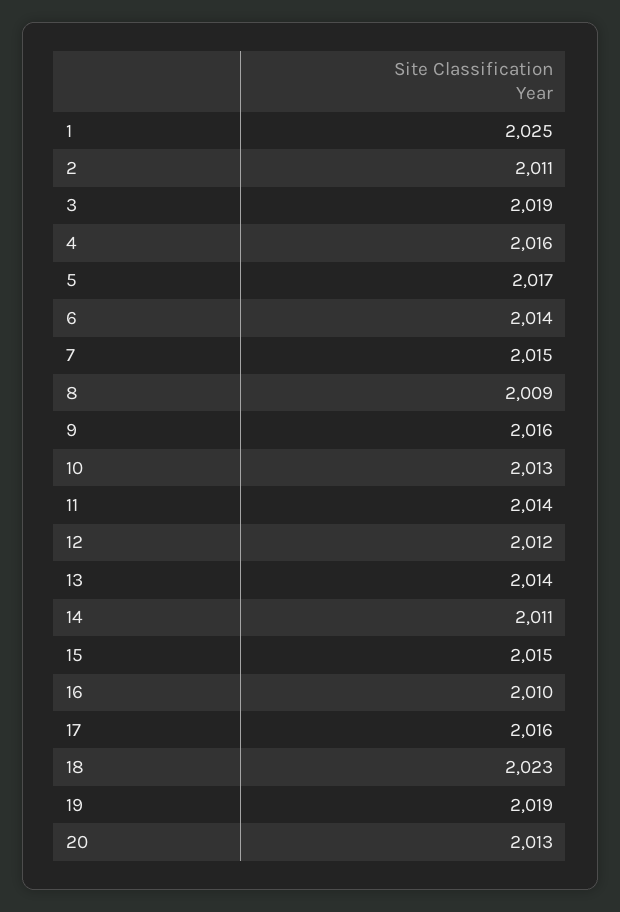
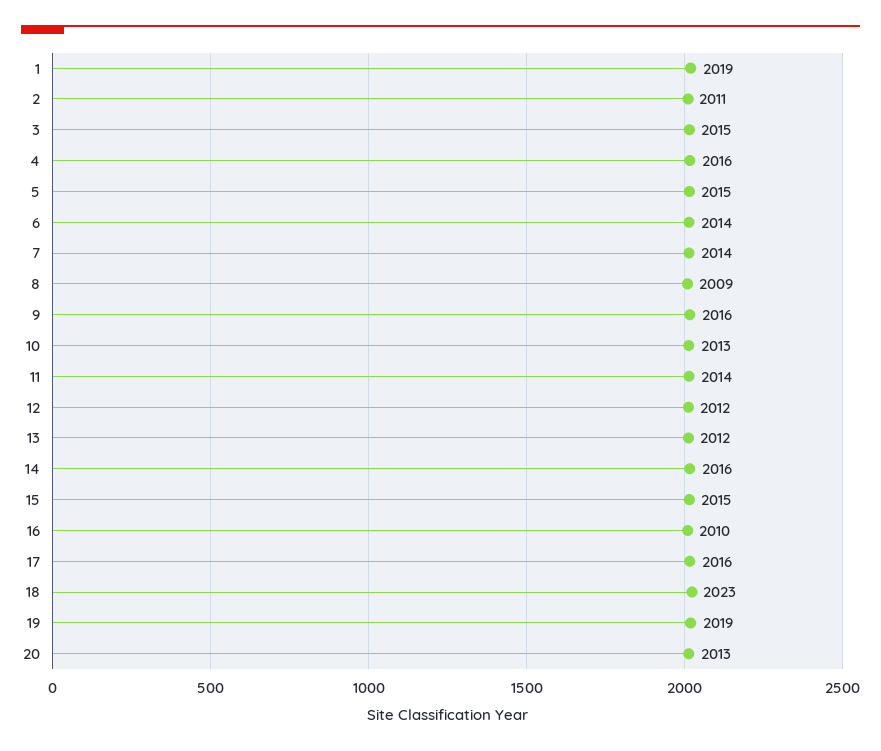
1: 2025 -> 2019
3: 2019 -> 2015
5: 2017 -> 2015
7: 2015 -> 2014
13: 2014 -> 2012
14: 2011 -> 2016

